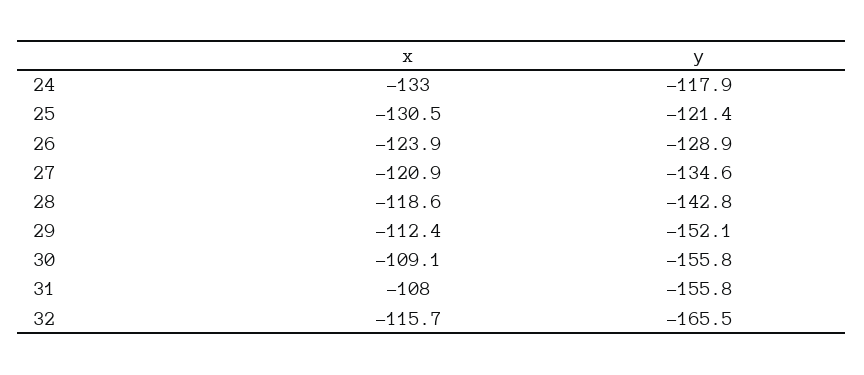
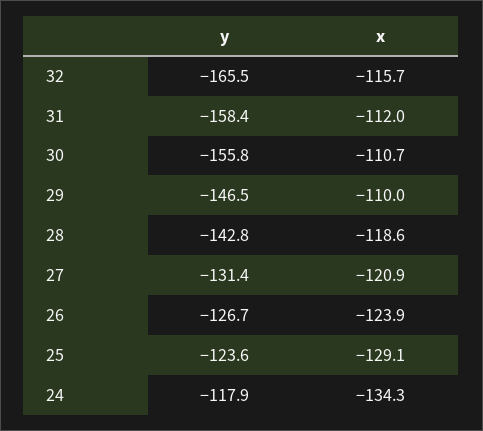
x, 24: -133 -> -134.3
x, 25: -130.5 -> -129.1
y, 25: -121.4 -> -123.6
y, 26: -128.9 -> -126.7
y, 27: -134.6 -> -131.4
x, 29: -112.4 -> -110
y, 29: -152.1 -> -146.5
x, 30: -109.1 -> -110.7
x, 31: -108 -> -112
y, 31: -155.8 -> -158.4

